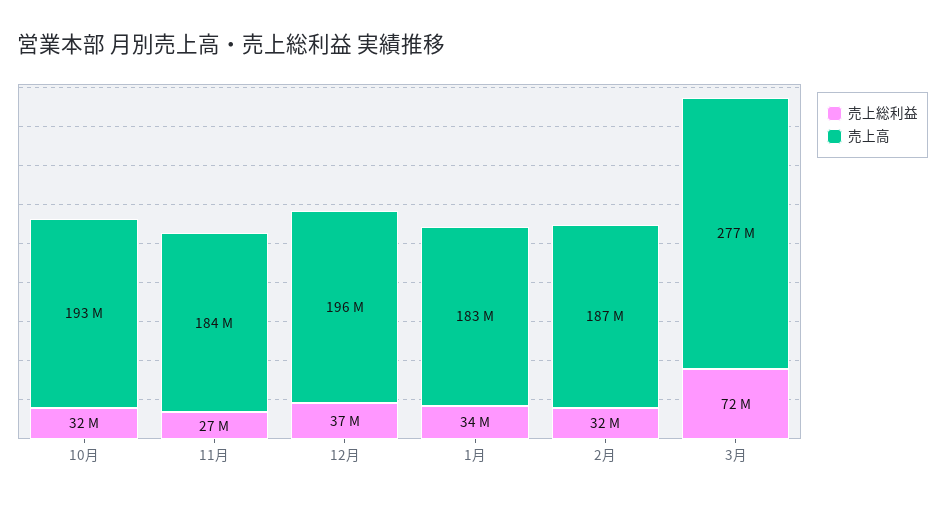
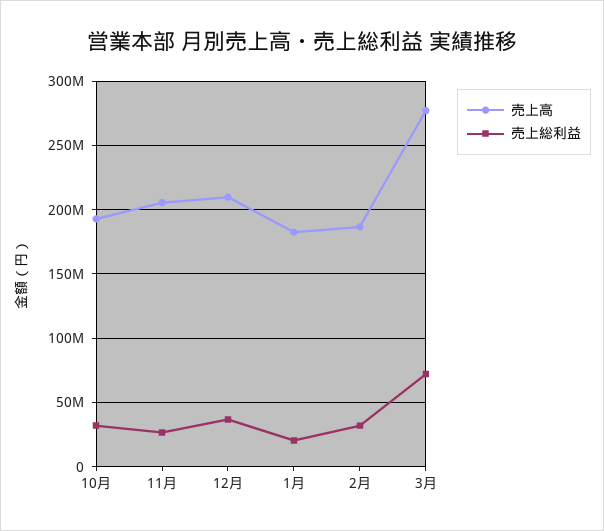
売上高, 11月: 184000000 -> 205000000
売上高, 12月: 196000000 -> 210000000
売上総利益, 1月: 34000000 -> 20000000

